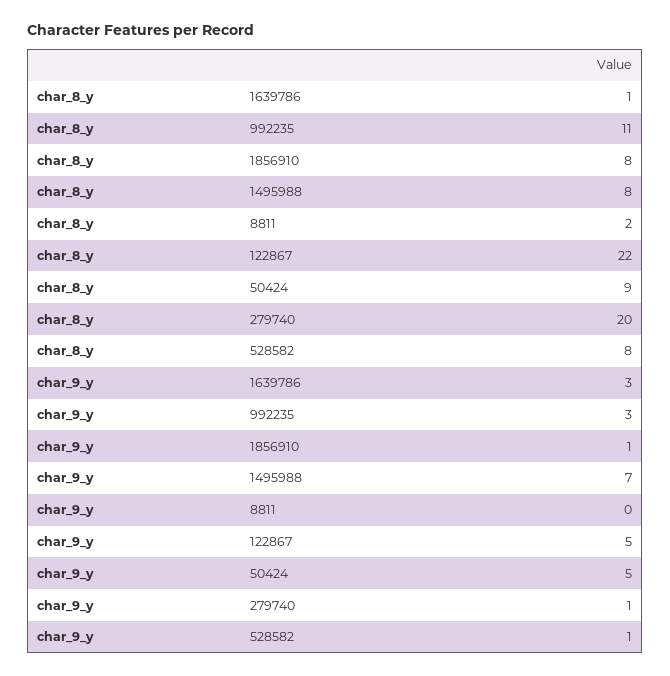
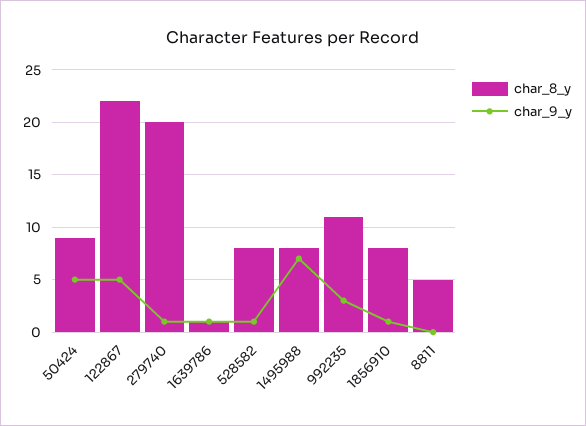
char_8_y, 8811: 2 -> 5
char_9_y, 1639786: 3 -> 1

